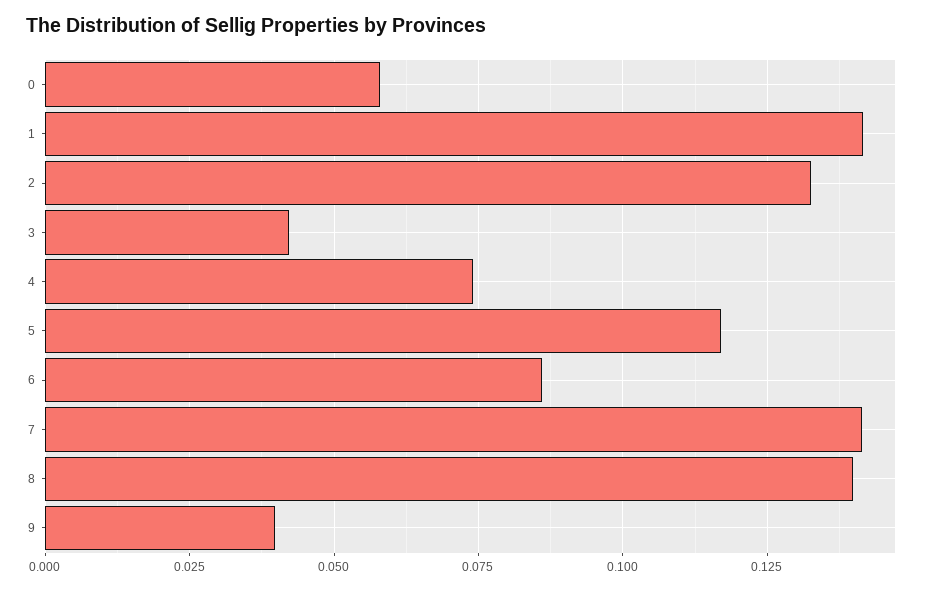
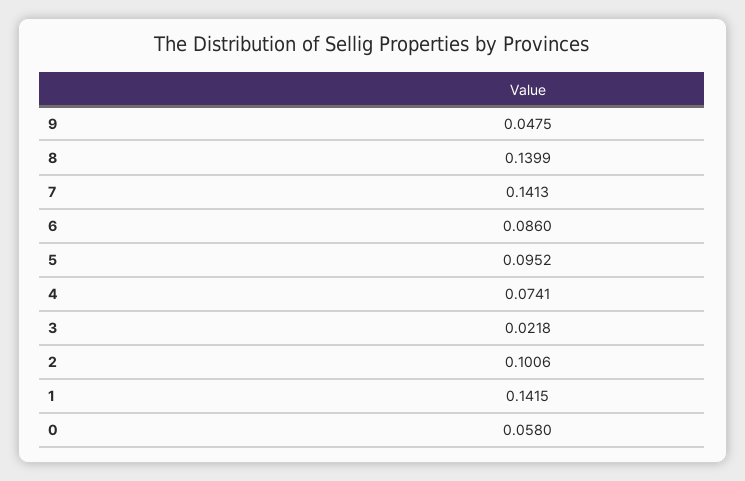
2: 0.1325 -> 0.1006
3: 0.0425 -> 0.0218
5: 0.1175 -> 0.0952
9: 0.04 -> 0.0475

